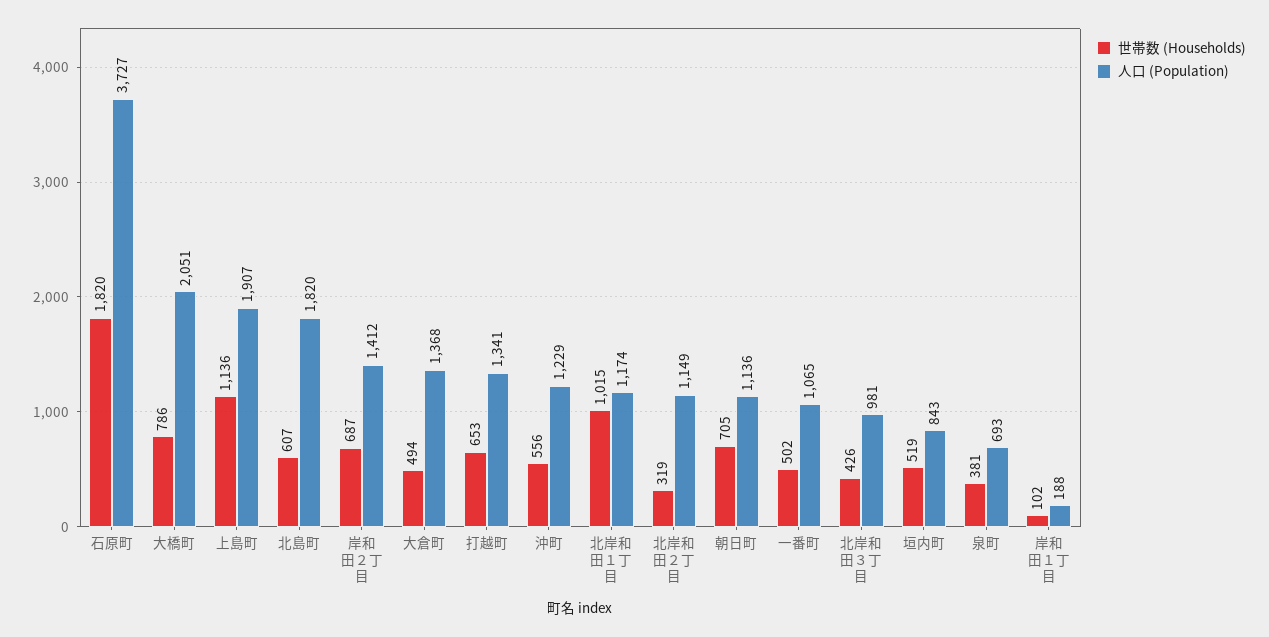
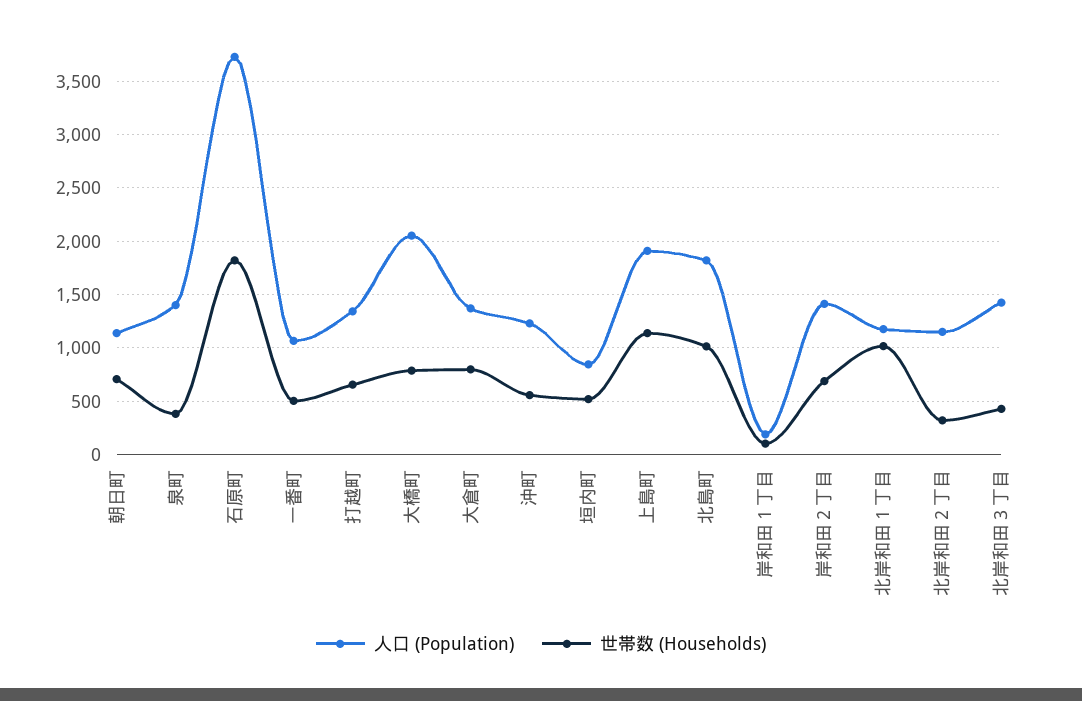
世帯数 (Households), 北島町: 607 -> 1000
世帯数 (Households), 大倉町: 494 -> 800
人口 (Population), 北岸和田３丁目: 981 -> 1400
人口 (Population), 泉町: 693 -> 1400

